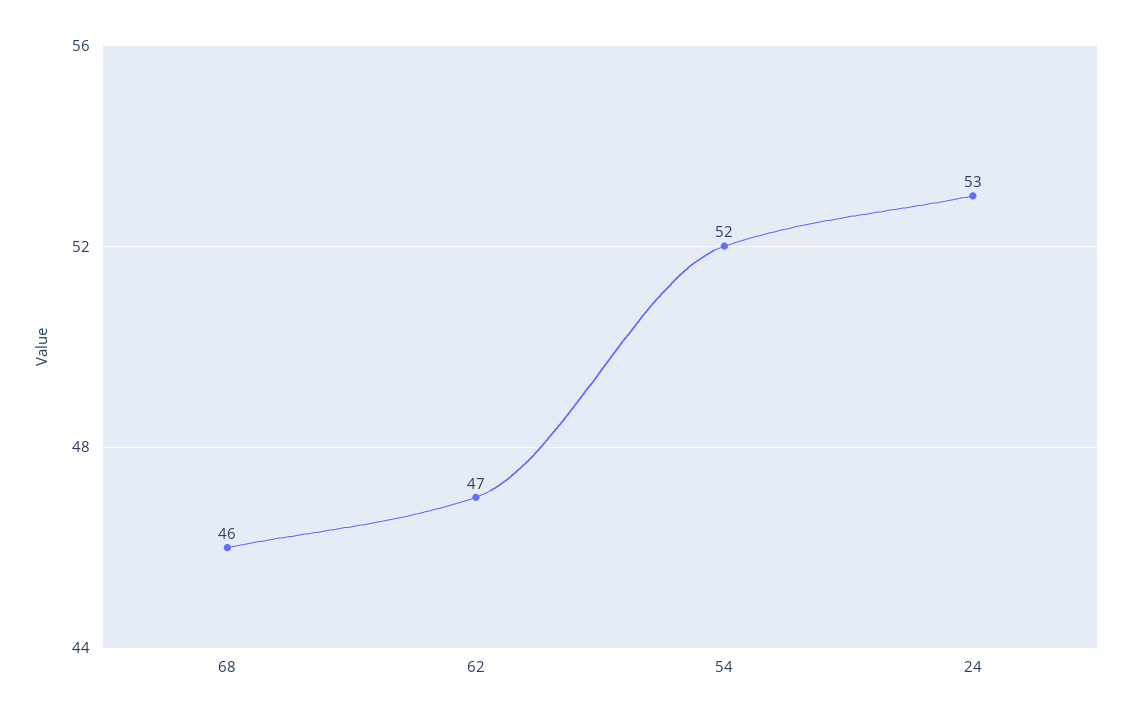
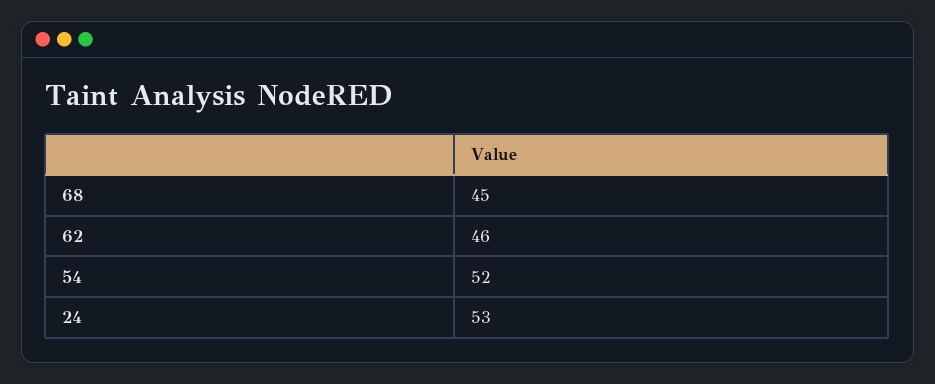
68: 46 -> 45
62: 47 -> 46

